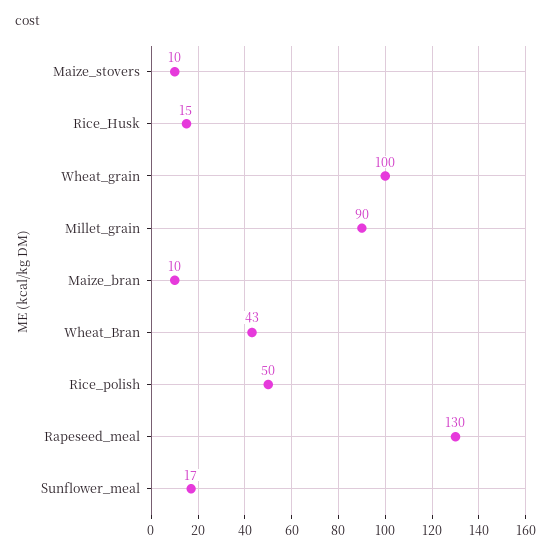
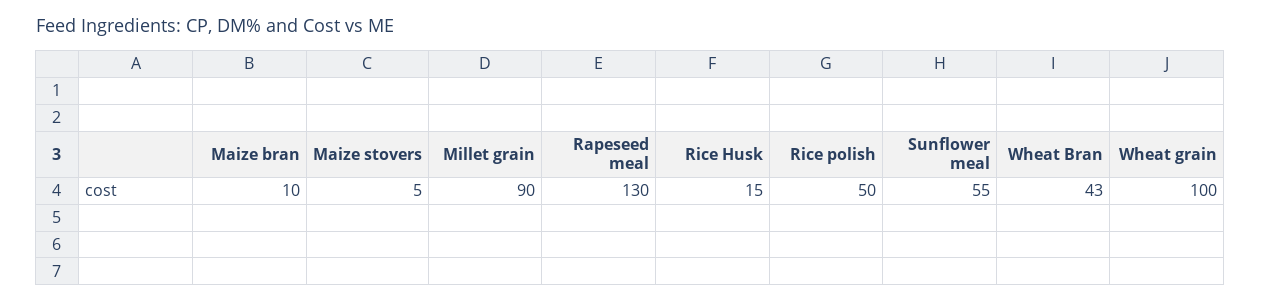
Maize_stovers: 10 -> 5
Sunflower_meal: 17 -> 55

